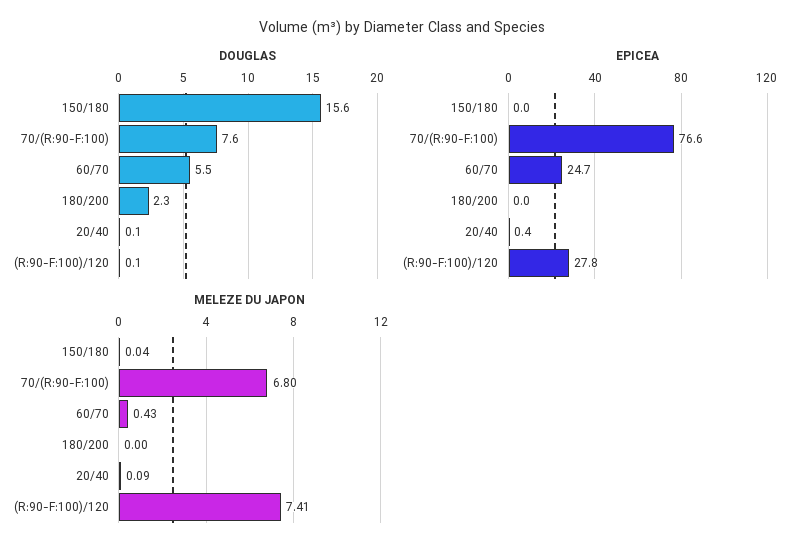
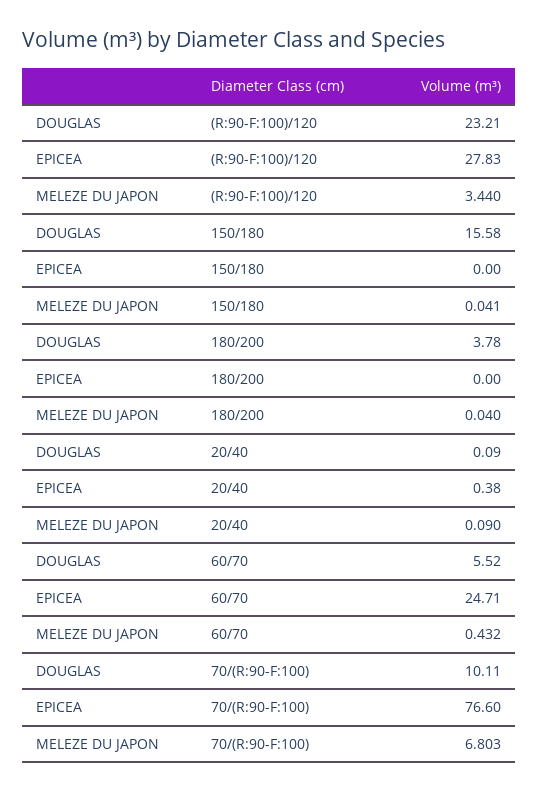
DOUGLAS, 70/(R:90-F:100): 7.6 -> 10.11
DOUGLAS, 180/200: 2.3 -> 3.78
DOUGLAS, (R:90-F:100)/120: 0.1 -> 23.21
MELEZE DU JAPON, 180/200: 0 -> 0.04
MELEZE DU JAPON, (R:90-F:100)/120: 7.41 -> 3.44

